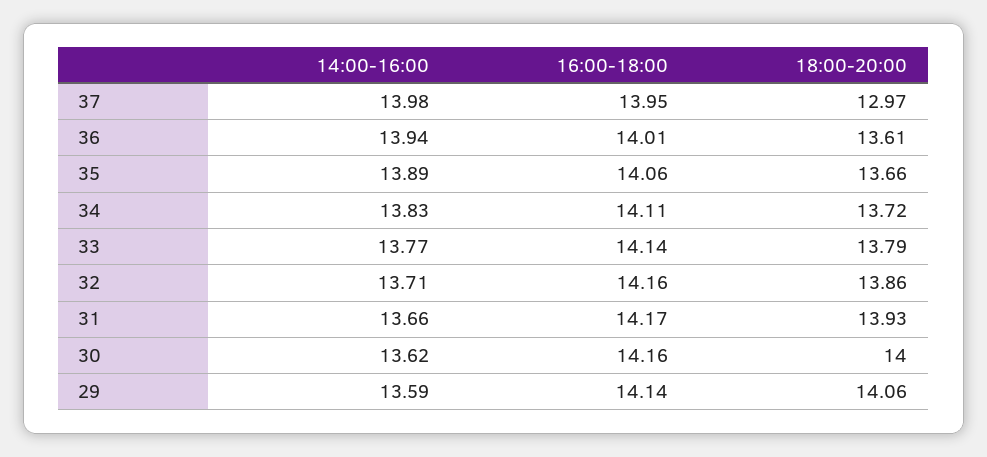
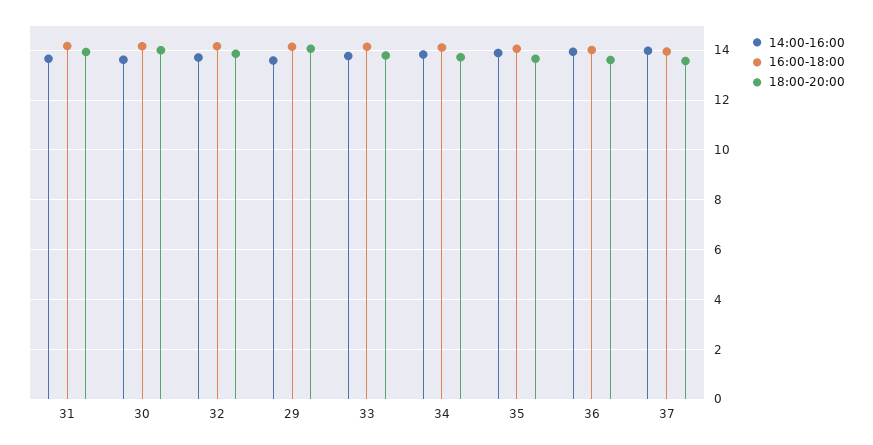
18:00-20:00, 37: 12.97 -> 13.5

